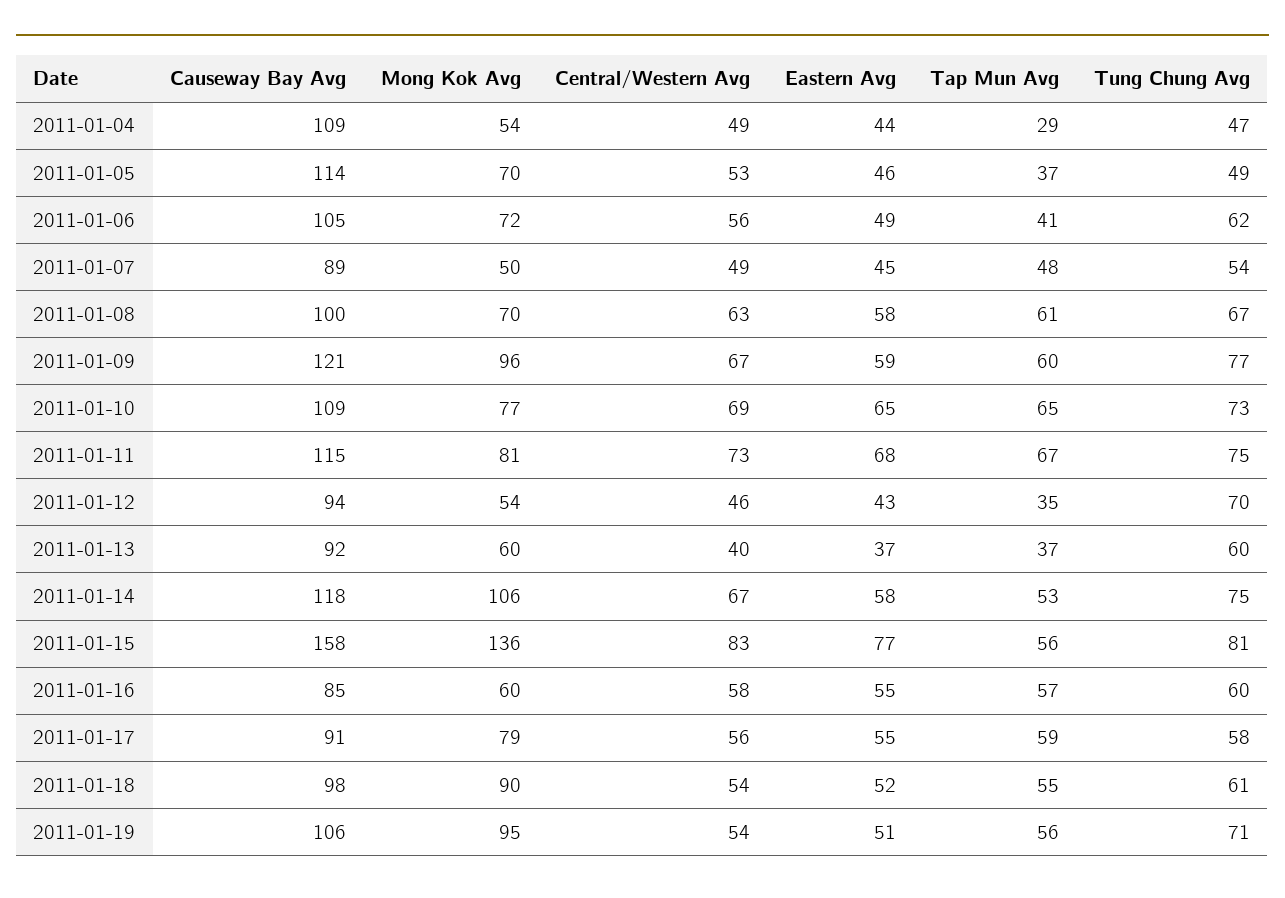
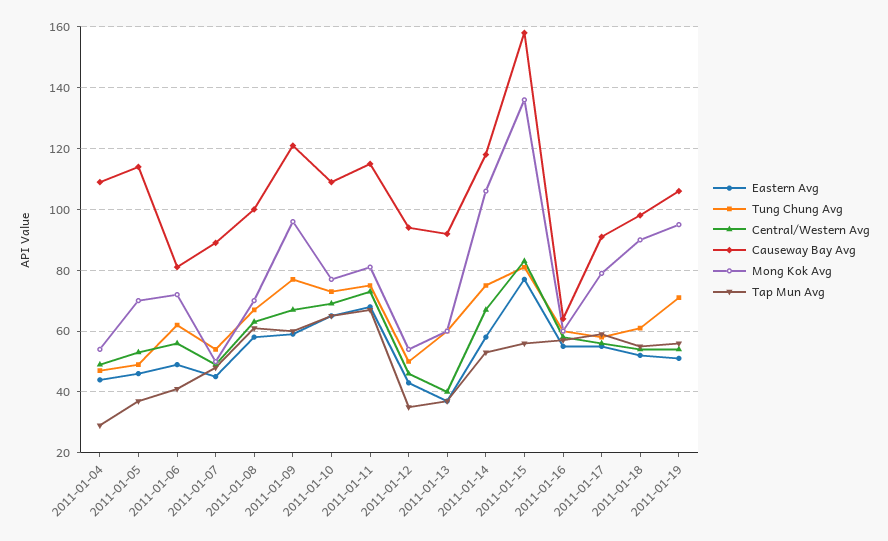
Causeway Bay Avg, 2011-01-06: 105 -> 80
Tung Chung Avg, 2011-01-12: 70 -> 50
Causeway Bay Avg, 2011-01-16: 85 -> 65

